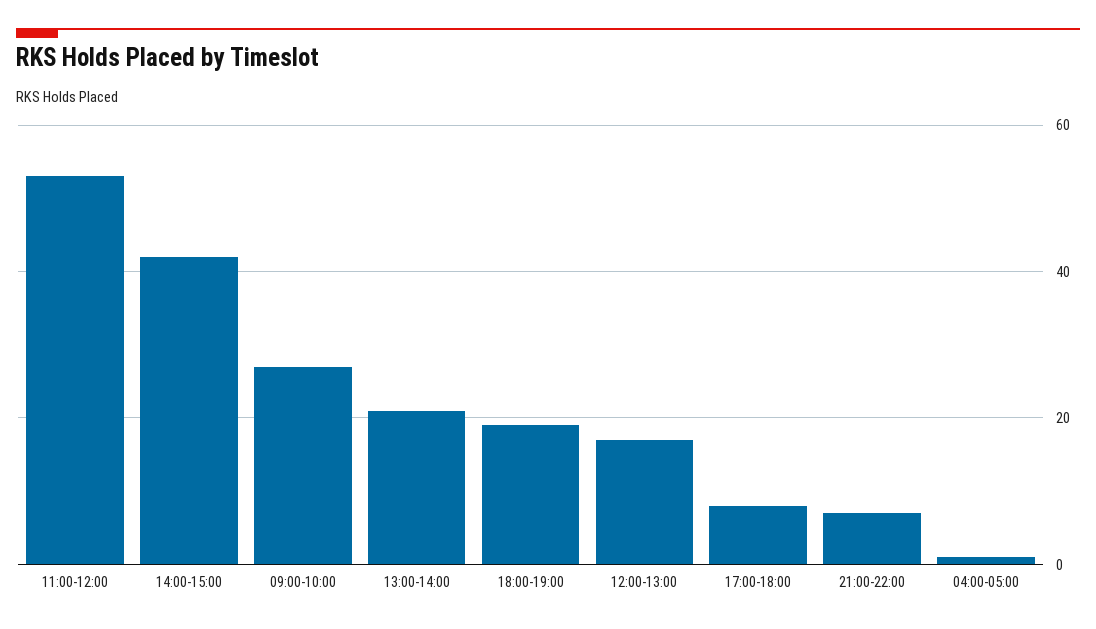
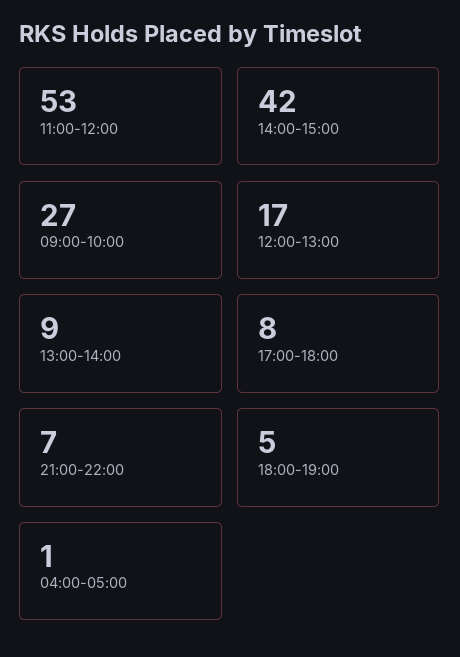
13:00-14:00: 20 -> 9
18:00-19:00: 20 -> 5

